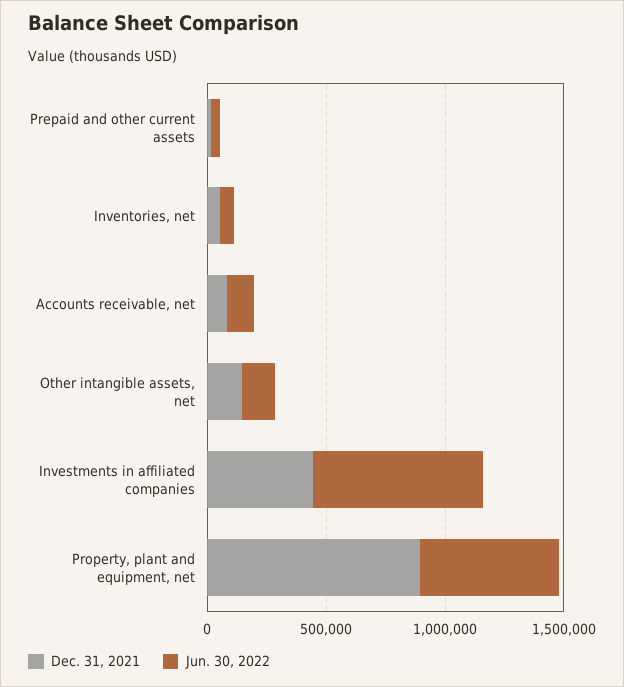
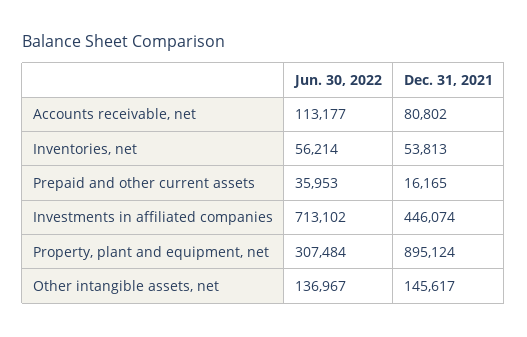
Jun. 30, 2022, Property, plant and equipment, net: 600000 -> 307484

